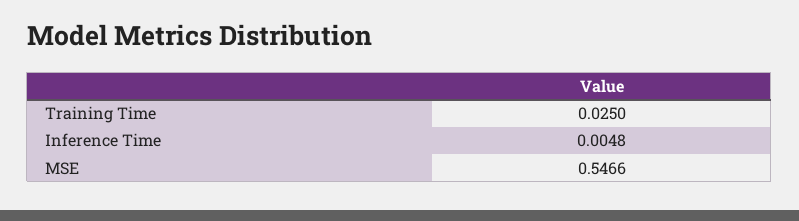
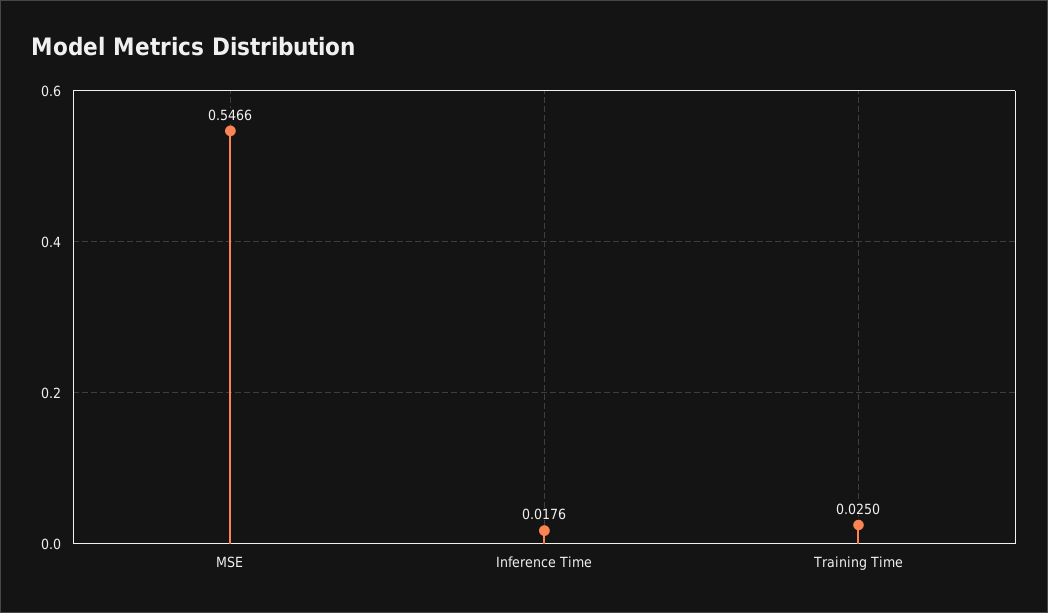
Inference Time: 0.0048 -> 0.0176

